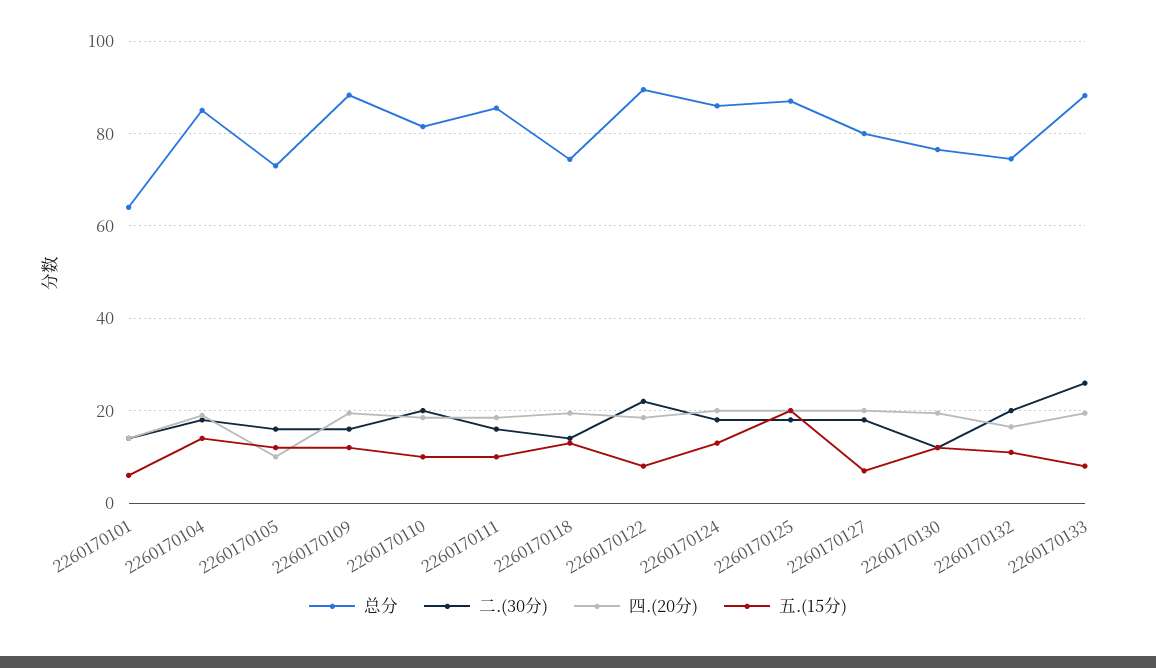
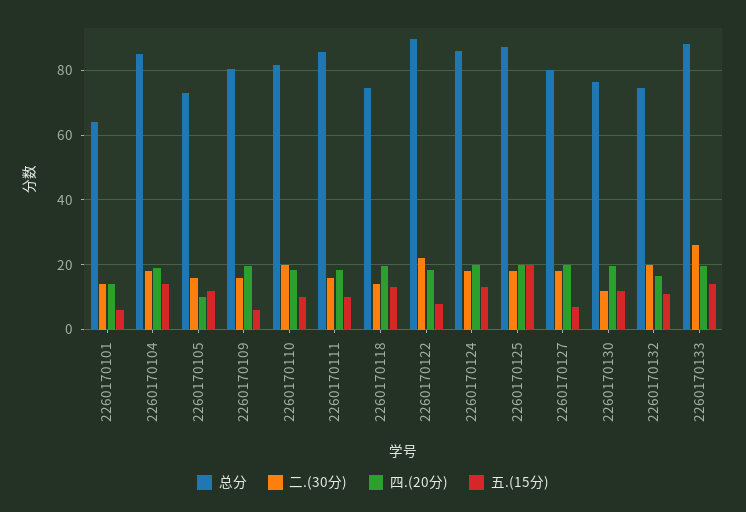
总分, 2260170109: 88 -> 80
五.(15分), 2260170109: 12 -> 6
五.(15分), 2260170133: 8 -> 14

